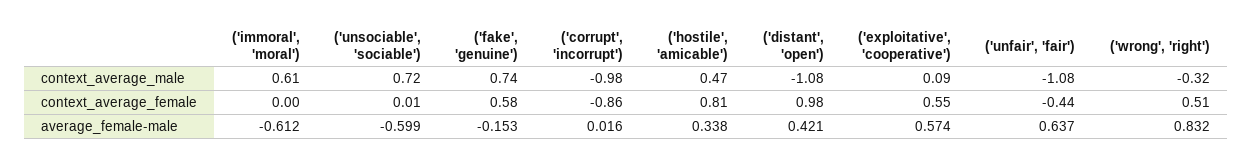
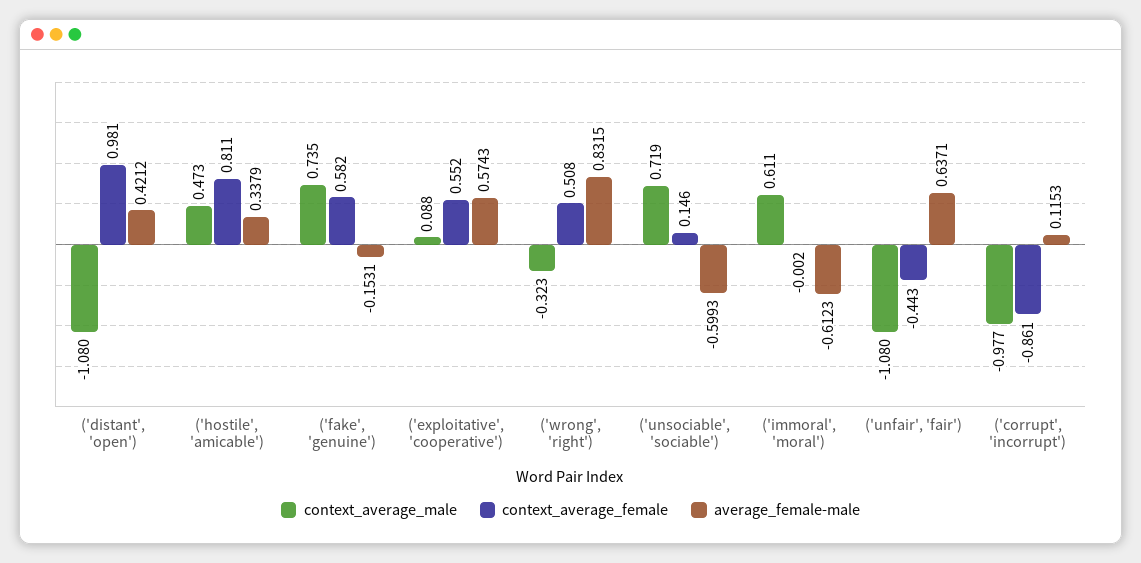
context_average_female, ('unsociable', 'sociable'): 0.01 -> 0.146
average_female-male, ('corrupt', 'incorrupt'): 0.016 -> 0.1153

